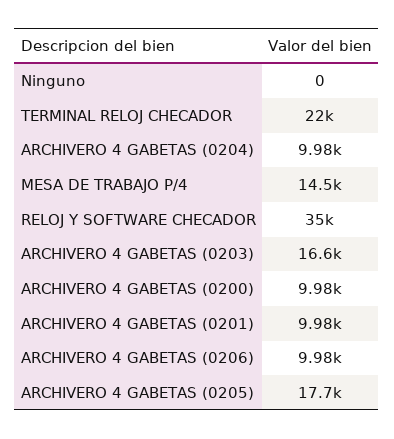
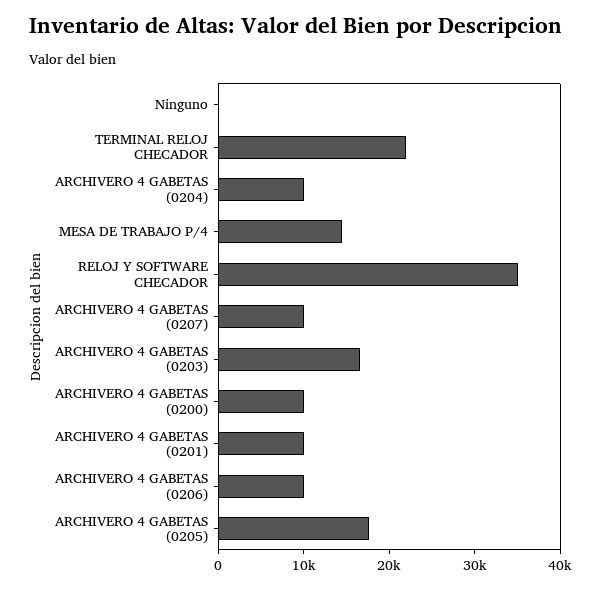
ARCHIVERO 4 GABETAS (0207): none -> 10000

